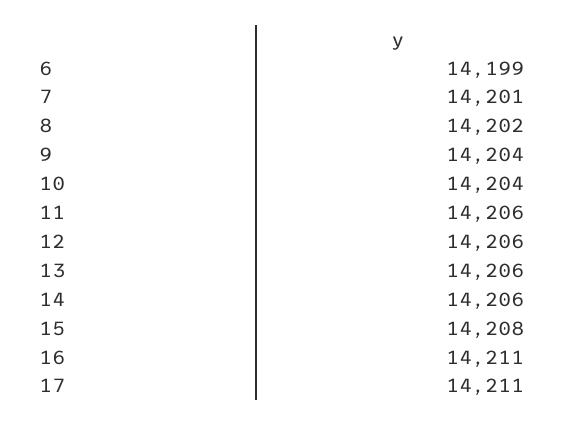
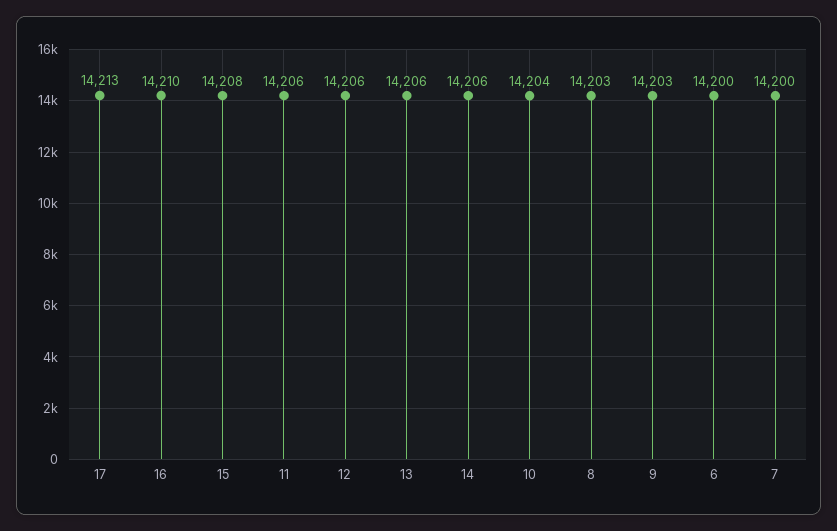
6: 14199 -> 14200
7: 14201 -> 14200
8: 14202 -> 14203
9: 14204 -> 14203
16: 14211 -> 14210
17: 14211 -> 14213

